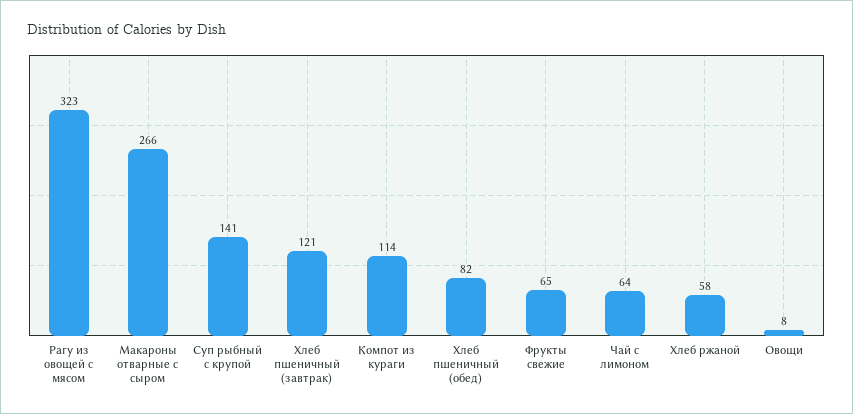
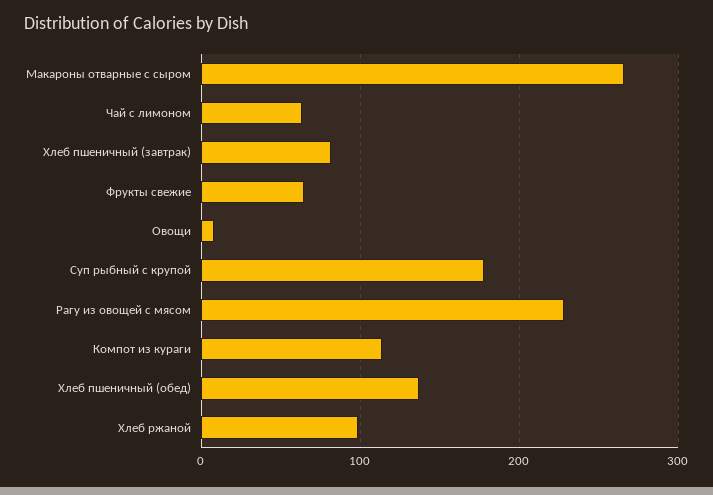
Рагу из овощей с мясом: 323 -> 230
Суп рыбный с крупой: 141 -> 180
Хлеб пшеничный (завтрак): 121 -> 80
Хлеб пшеничный (обед): 82 -> 140
Хлеб ржаной: 58 -> 100

